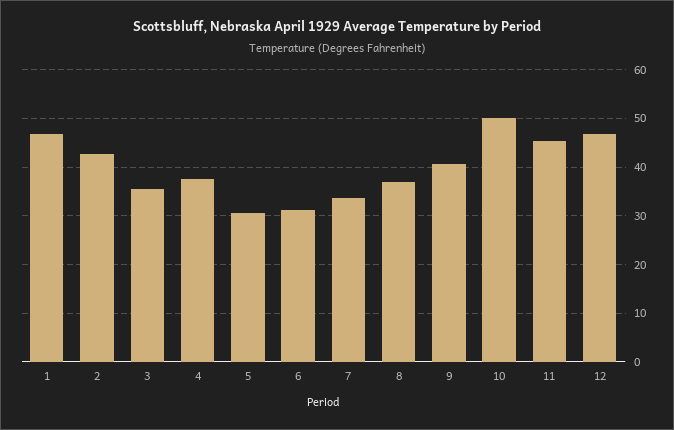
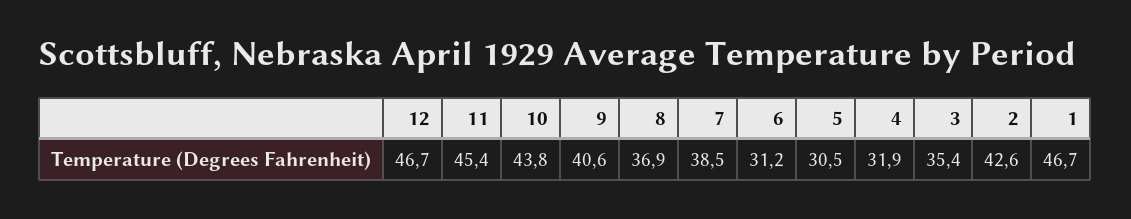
4: 38 -> 31.9
7: 34 -> 38.5
10: 50 -> 43.8

